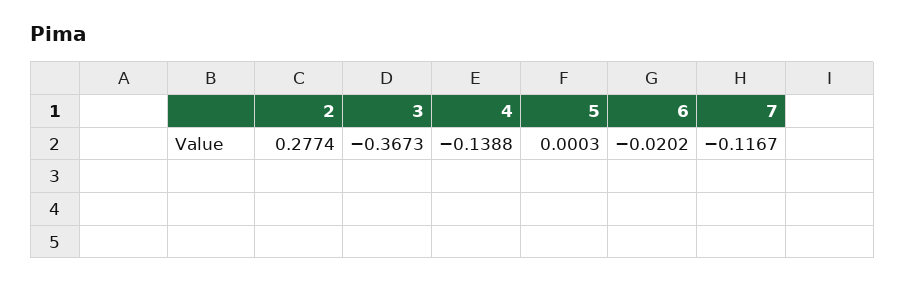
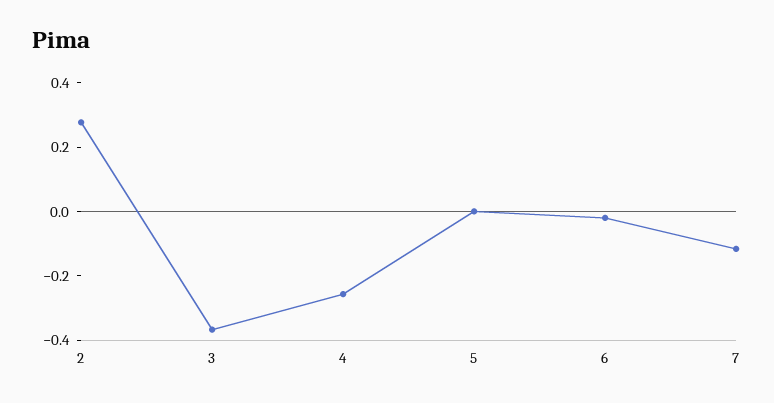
4: -0.1388 -> -0.25

